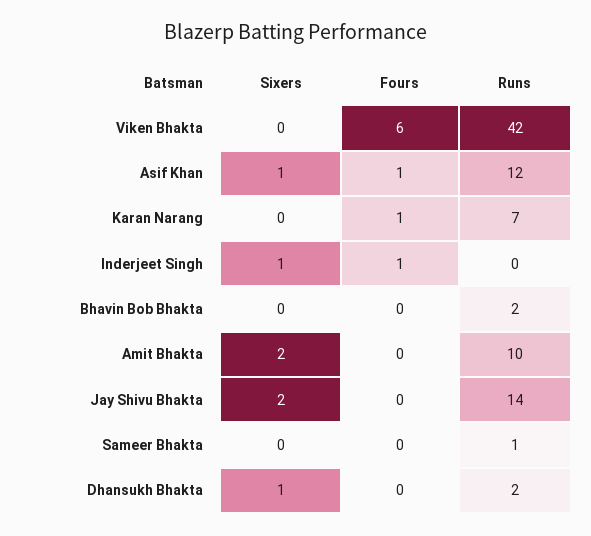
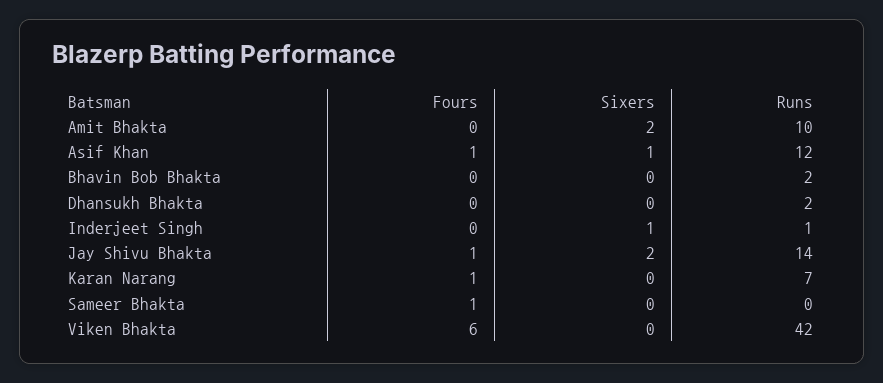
Fours, Inderjeet Singh: 1 -> 0
Runs, Inderjeet Singh: 0 -> 1
Fours, Jay Shivu Bhakta: 0 -> 1
Fours, Sameer Bhakta: 0 -> 1
Runs, Sameer Bhakta: 1 -> 0
Sixers, Dhansukh Bhakta: 1 -> 0

